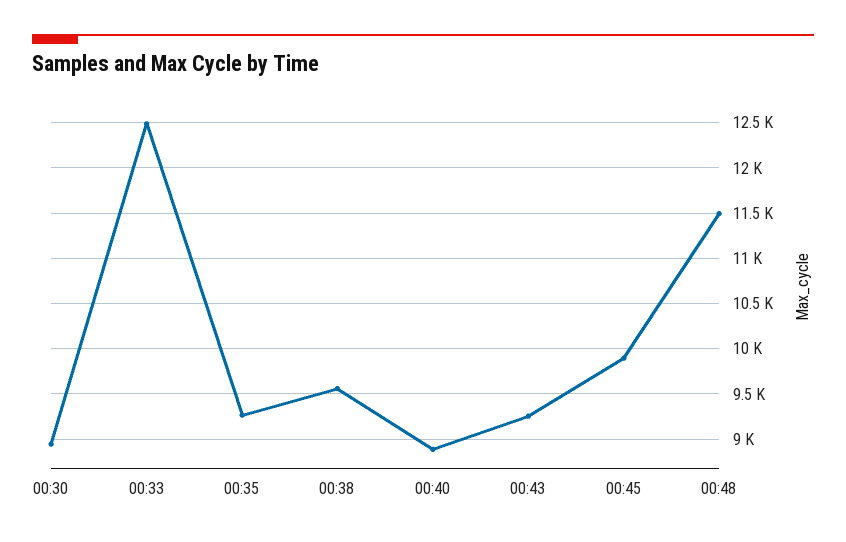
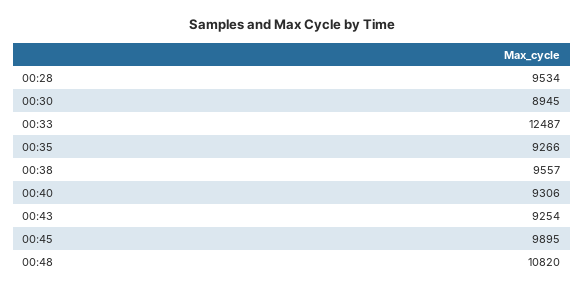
00:40: 8900 -> 9306
00:48: 11500 -> 10820
00:28: none -> 9534

